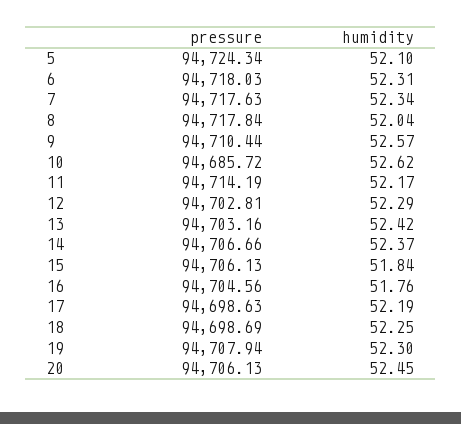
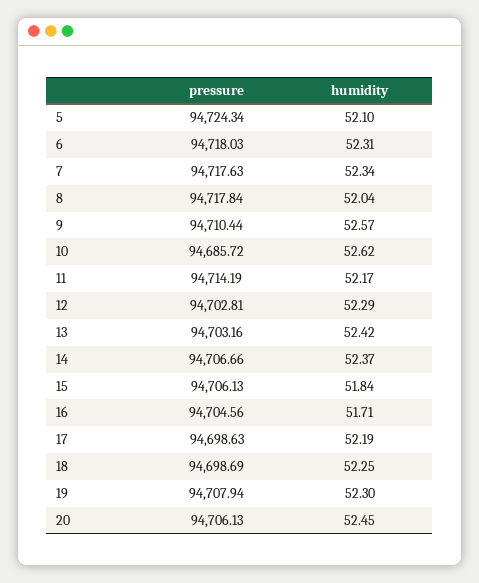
humidity, 16: 51.76 -> 51.71

